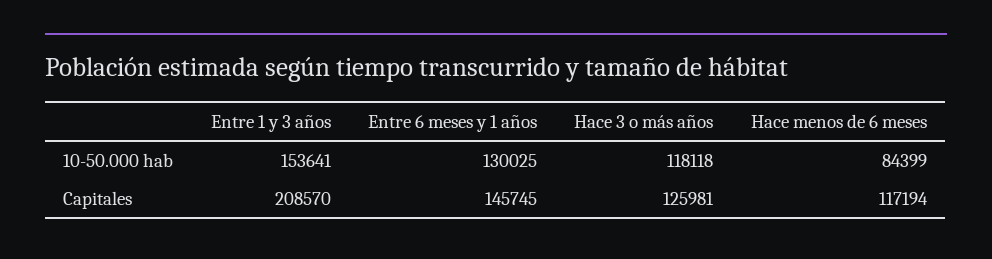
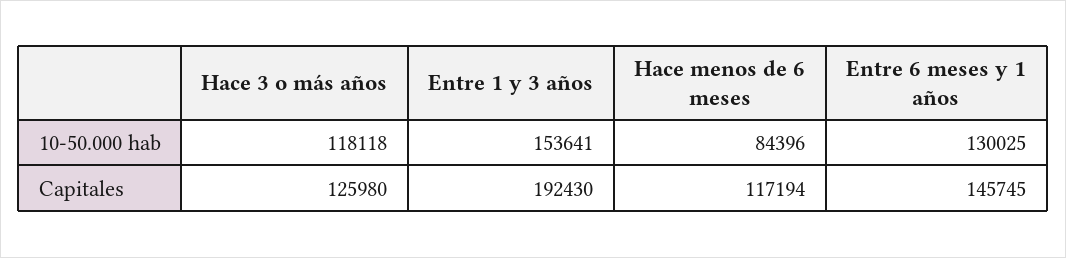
Hace menos de 6 meses, 10-50.000 hab: 84399 -> 84396
Entre 1 y 3 años, Capitales: 208570 -> 192430
Hace 3 o más años, Capitales: 125981 -> 125980

